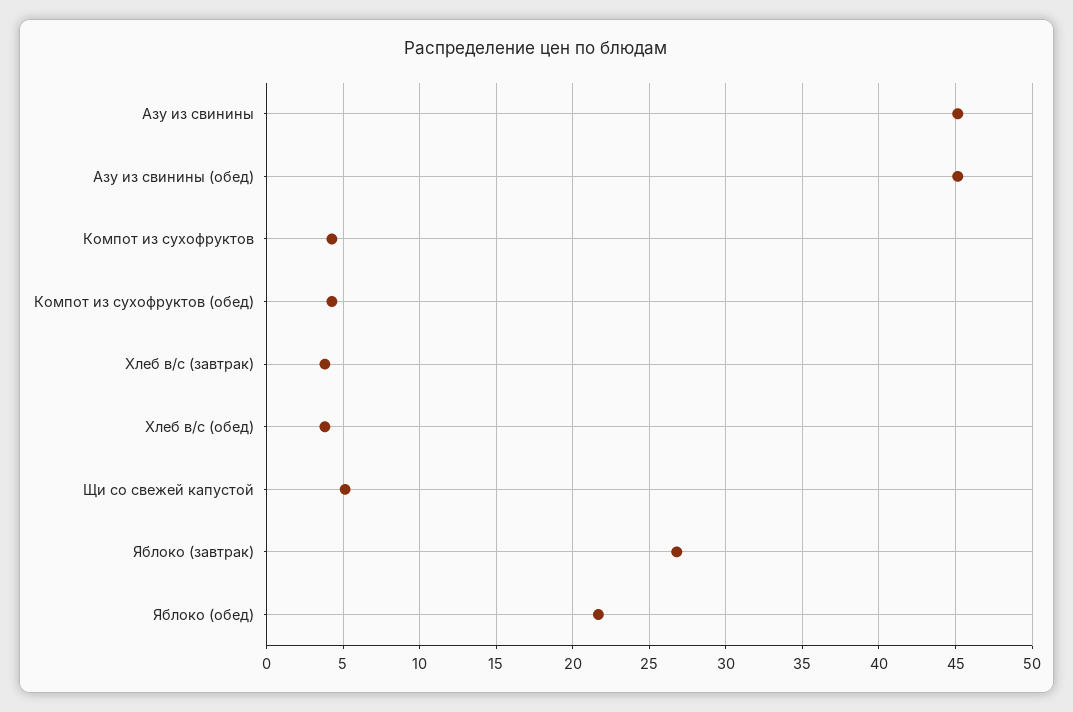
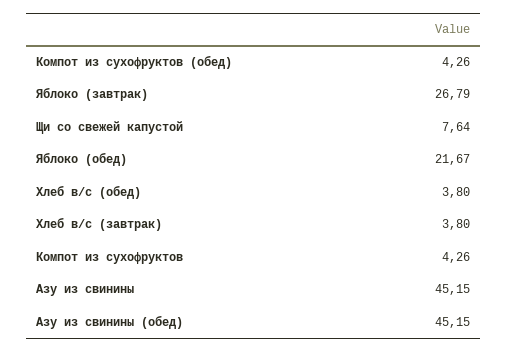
Щи со свежей капустой: 5 -> 7.64

